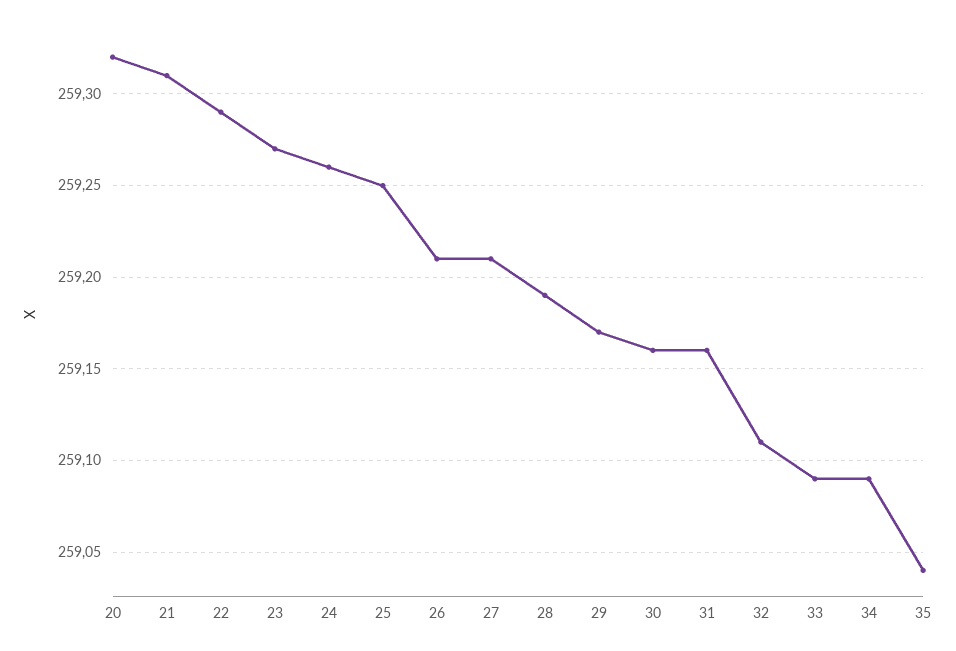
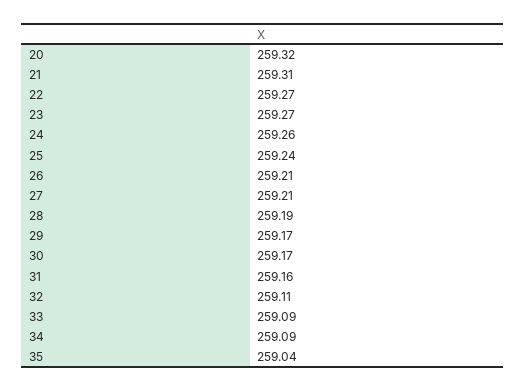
22: 259.29 -> 259.27
25: 259.25 -> 259.24
30: 259.16 -> 259.17

